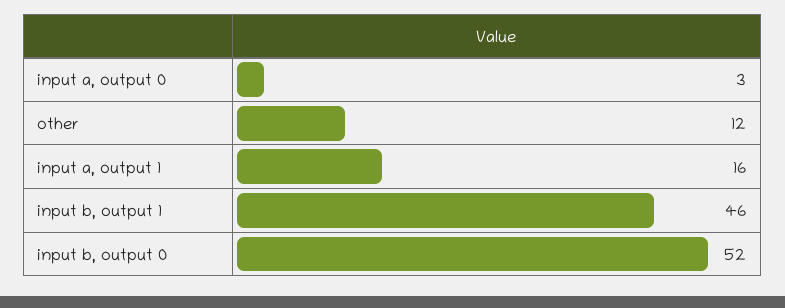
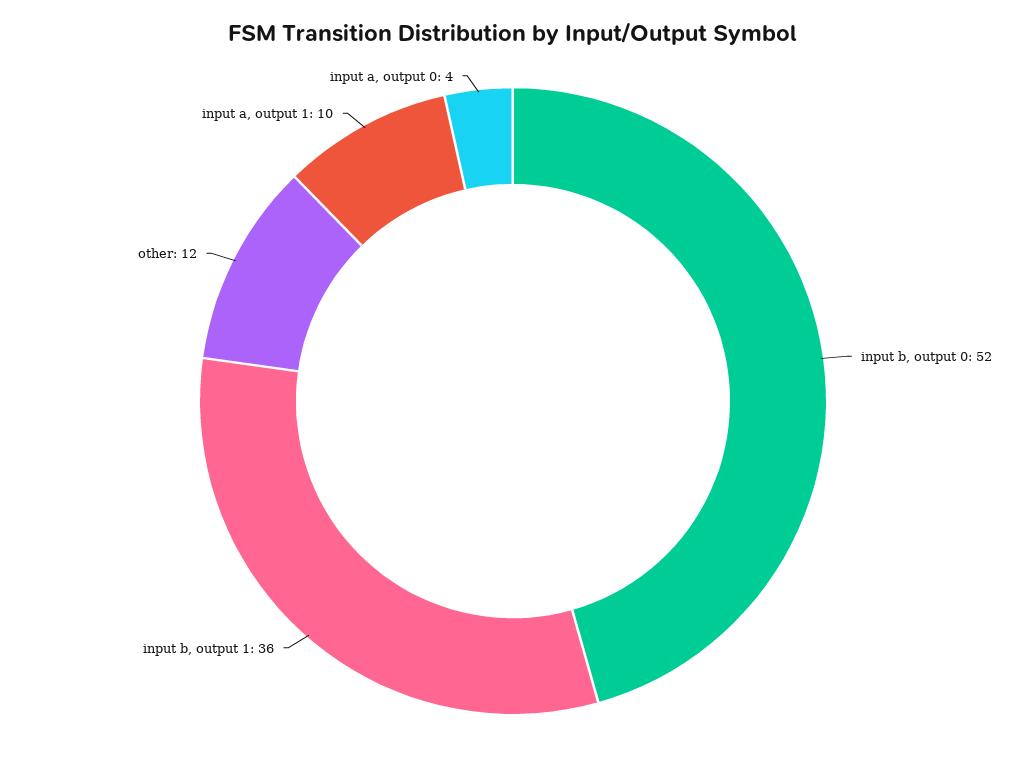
input a, output 0: 3 -> 4
input a, output 1: 16 -> 10
input b, output 1: 46 -> 36

